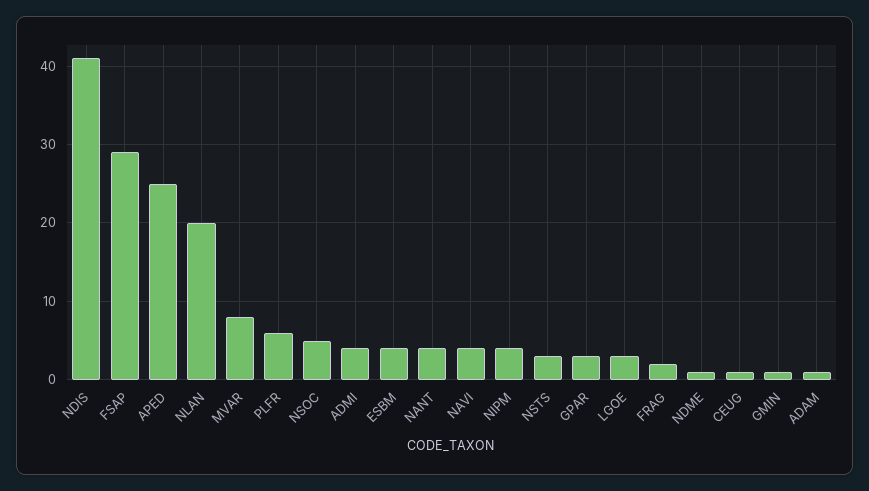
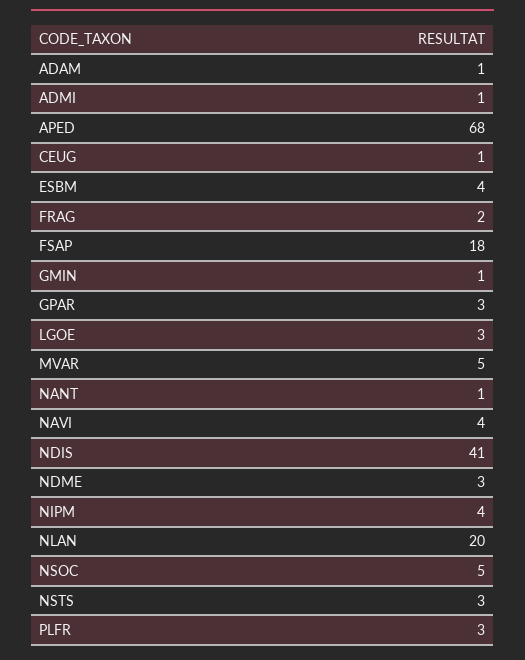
FSAP: 29 -> 18
APED: 25 -> 68
MVAR: 8 -> 5
PLFR: 6 -> 3
ADMI: 4 -> 1
NANT: 4 -> 1
NDME: 1 -> 3

